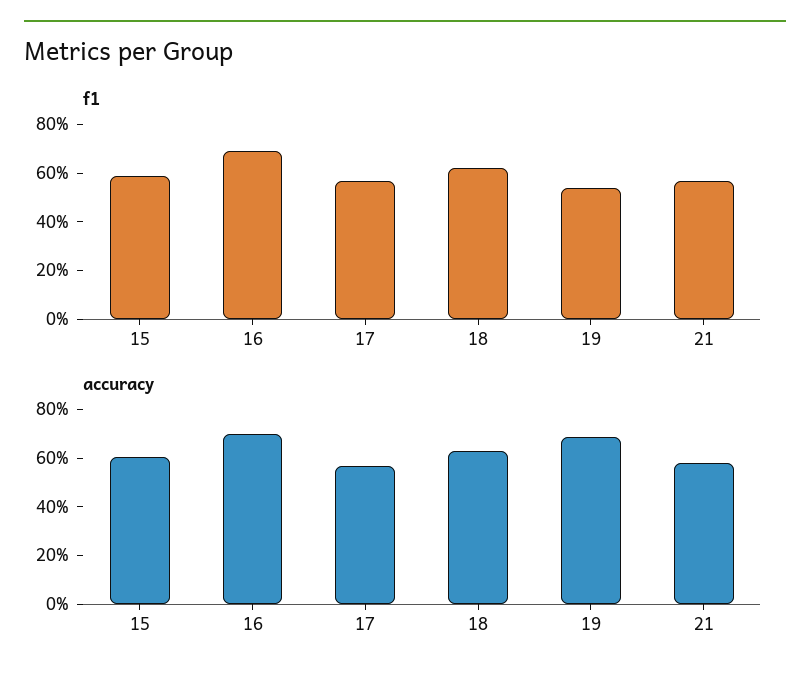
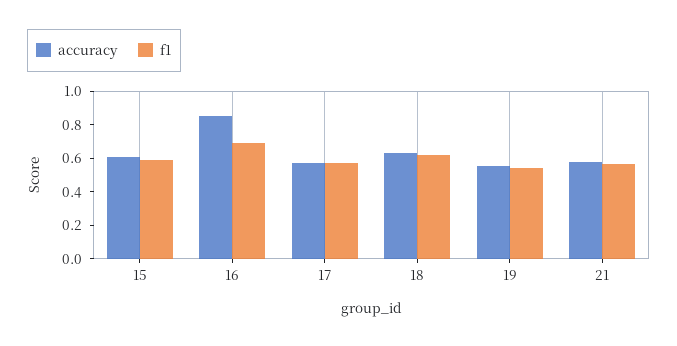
accuracy, 16: 0.7 -> 0.85
accuracy, 19: 0.7 -> 0.55

